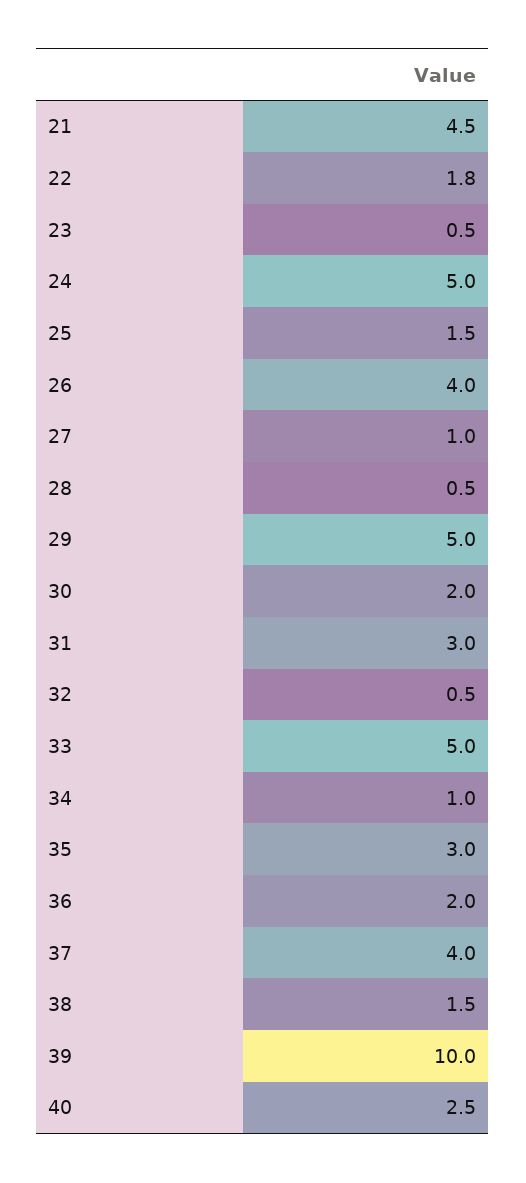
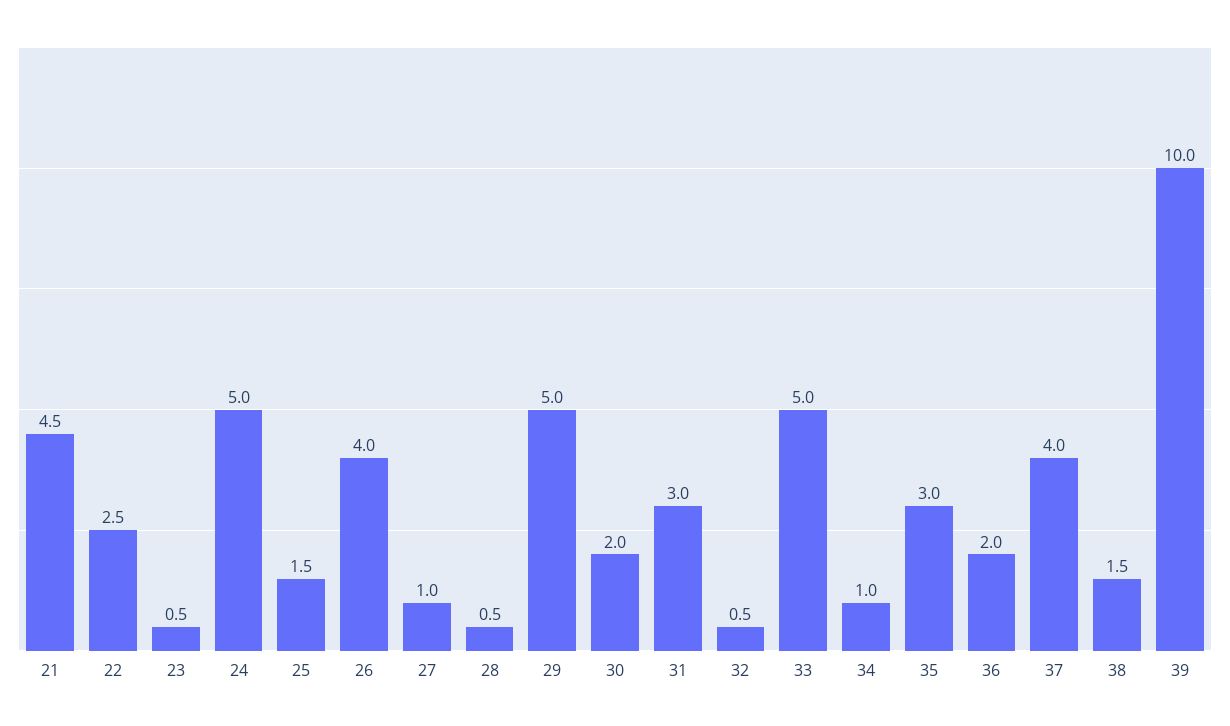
22: 1.8 -> 2.5
40: 2.5 -> none

